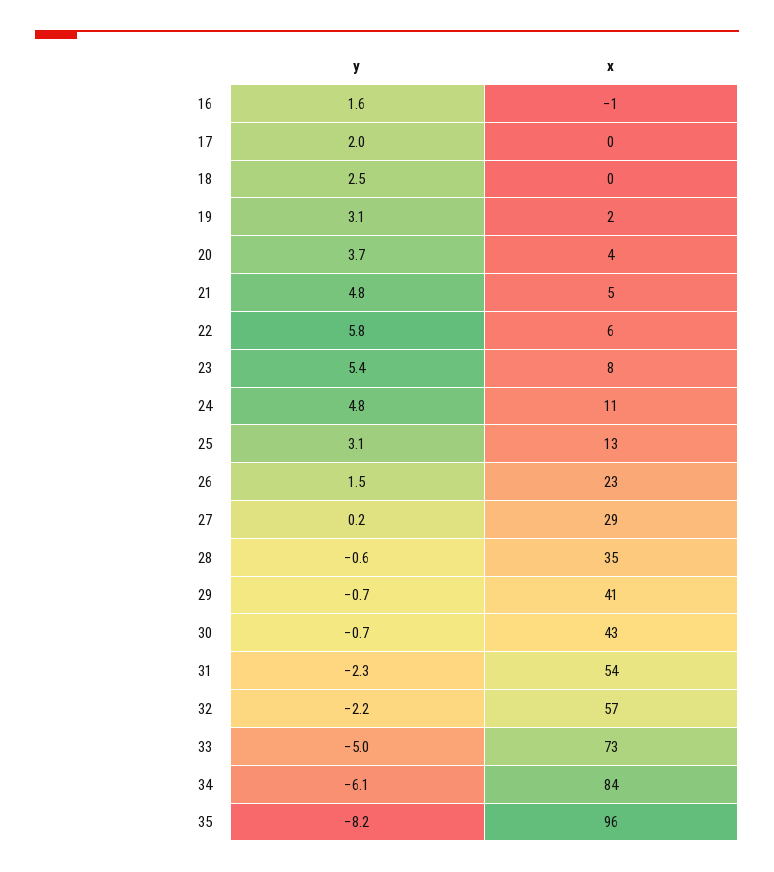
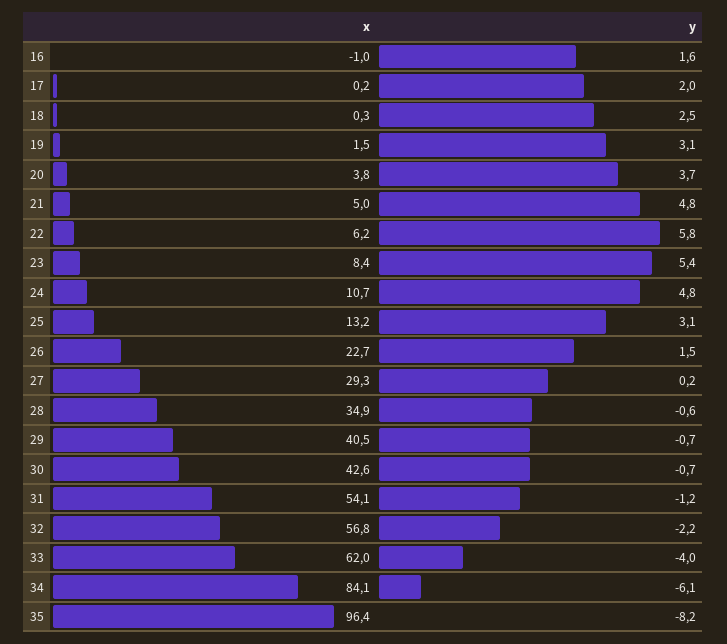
y, 31: -2.3 -> -1.2
y, 33: -5 -> -4
x, 33: 73 -> 62

